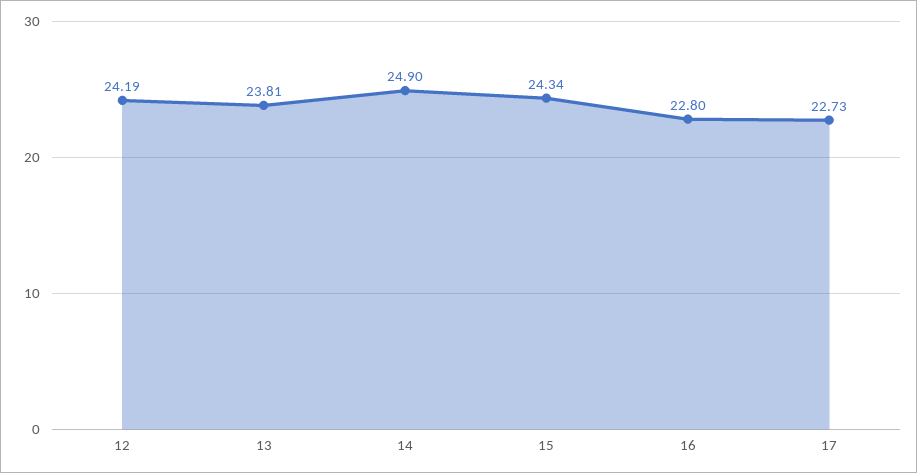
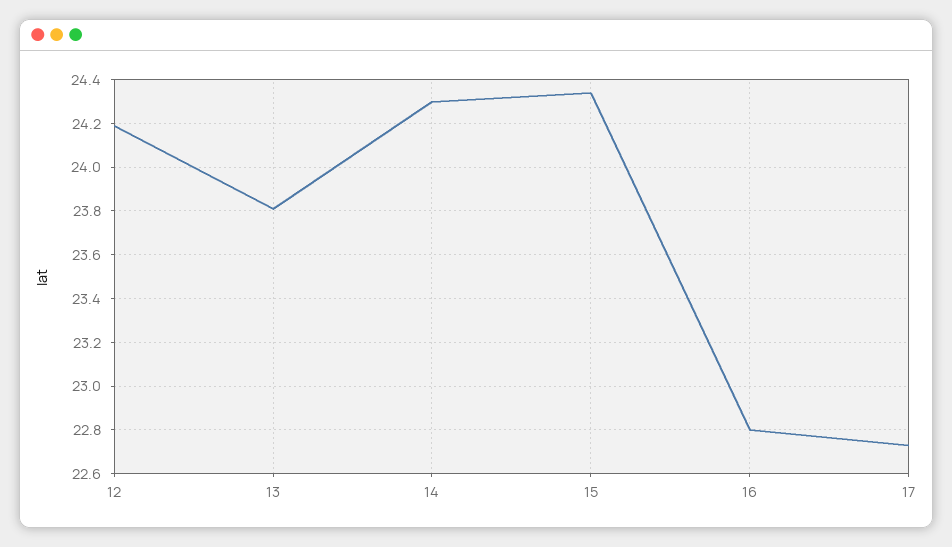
14: 24.9 -> 24.3

